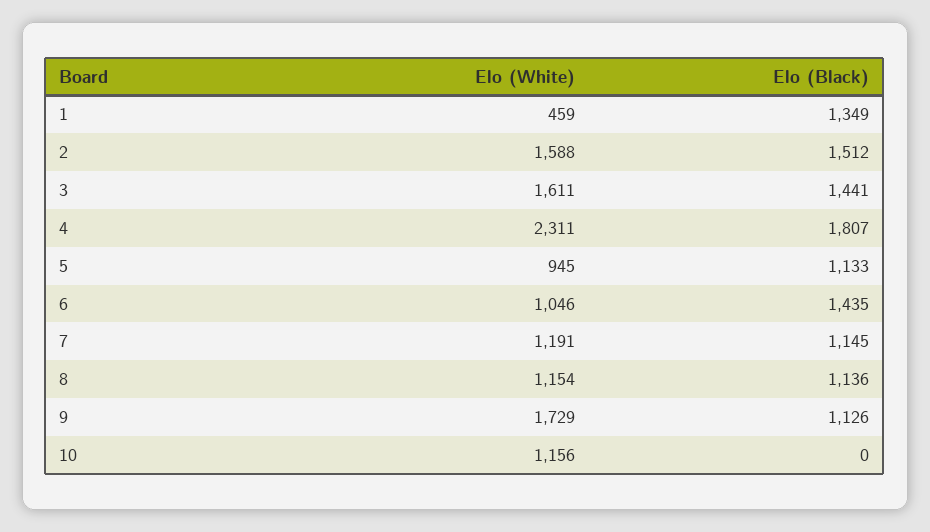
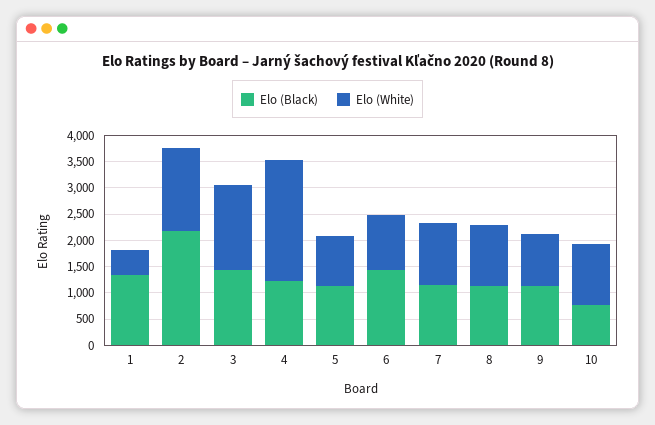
Elo (Black), 2: 1512 -> 2250
Elo (Black), 4: 1807 -> 1250
Elo (White), 9: 1729 -> 1000
Elo (Black), 10: 0 -> 750

